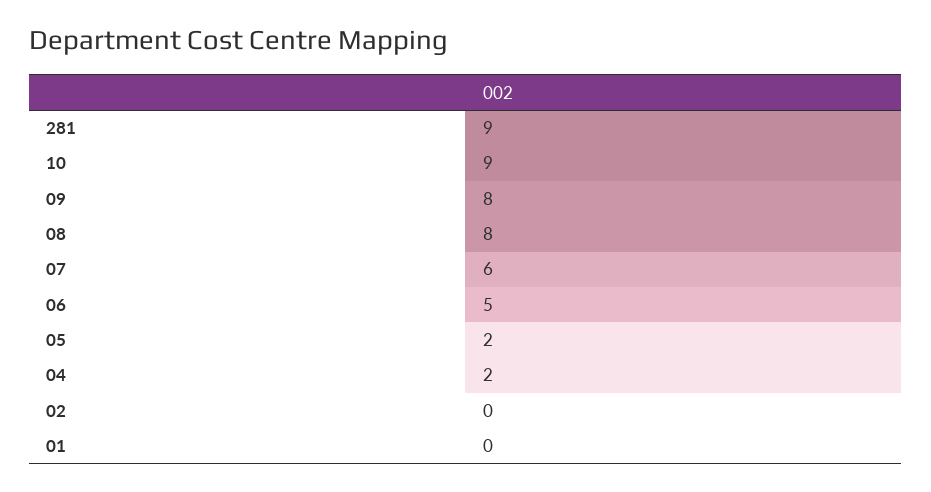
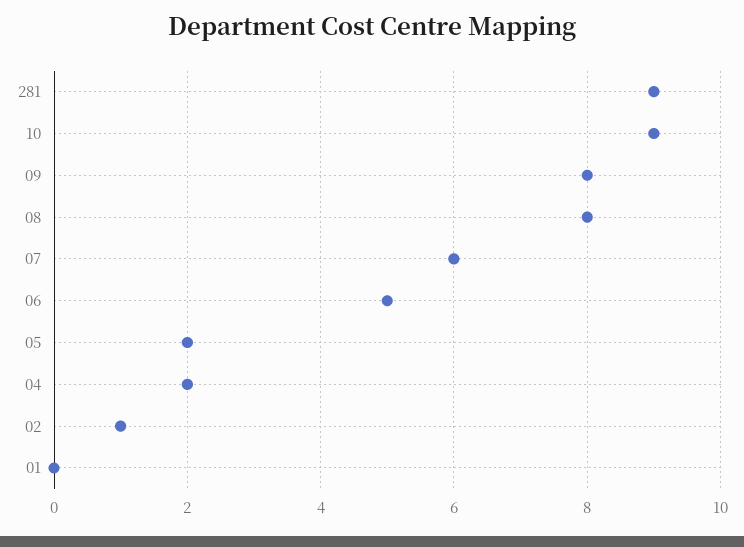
02: 0 -> 1

